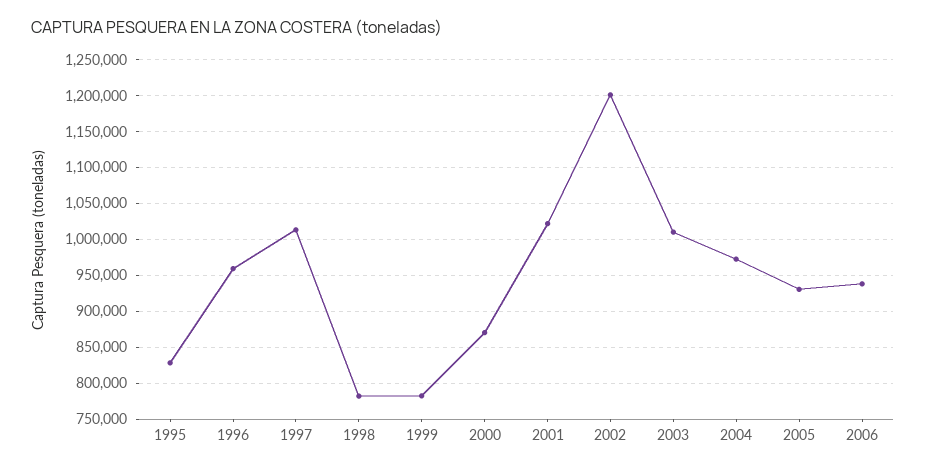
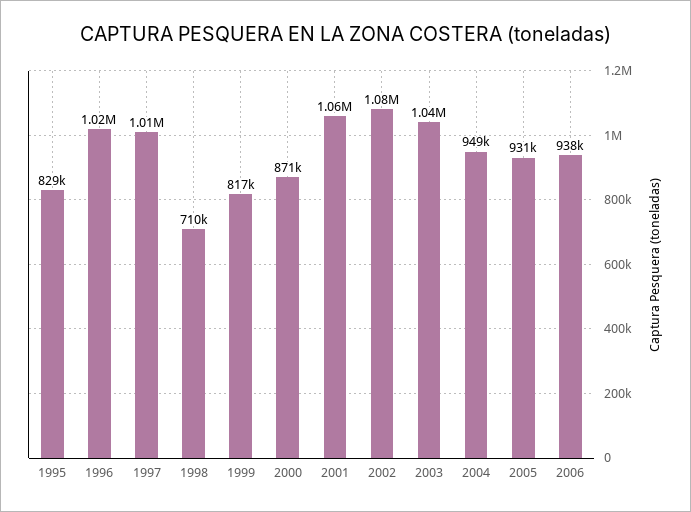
1996: 960000 -> 1020000
1998: 780000 -> 710000
1999: 780000 -> 817000
2001: 1020000 -> 1060000
2002: 1200000 -> 1080000
2003: 1010000 -> 1040000
2004: 970000 -> 949000

